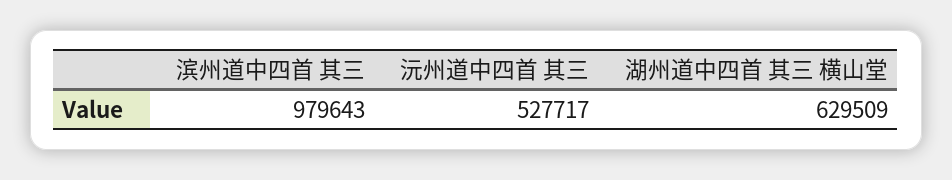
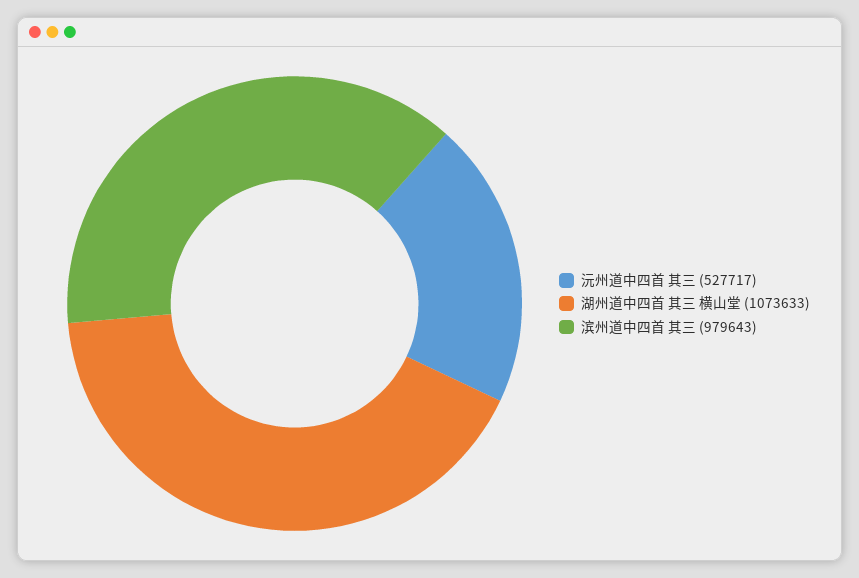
湖州道中四首 其三 横山堂: 629509 -> 1073633

